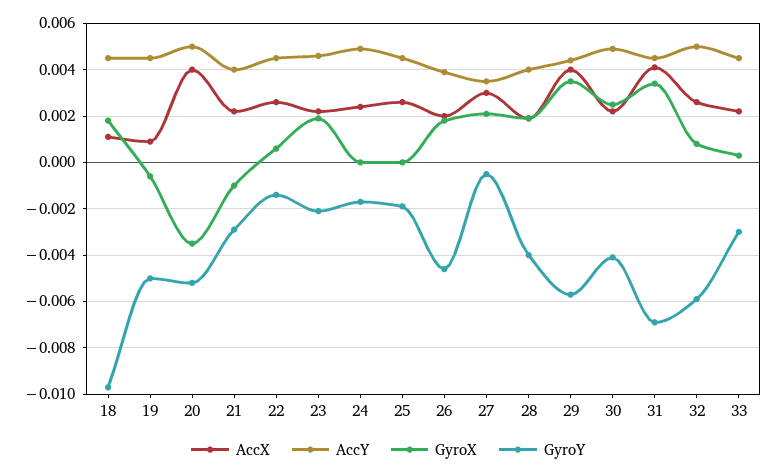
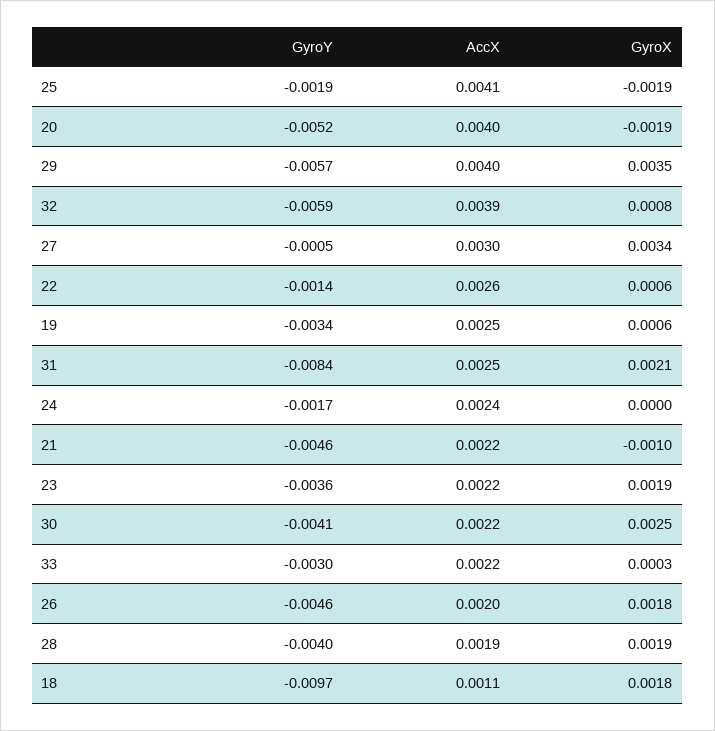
AccY, 18: 0.0045 -> none
AccX, 19: 0.001 -> 0.0025
AccY, 19: 0.0045 -> none
GyroX, 19: -0.0005 -> 0.0006
GyroY, 19: -0.005 -> -0.0034
AccY, 20: 0.005 -> none
GyroX, 20: -0.0035 -> -0.0019
AccY, 21: 0.004 -> none
GyroY, 21: -0.003 -> -0.0046
AccY, 22: 0.0045 -> none
AccY, 23: 0.0045 -> none
GyroY, 23: -0.002 -> -0.0036
AccY, 24: 0.005 -> none
AccX, 25: 0.0025 -> 0.0041
AccY, 25: 0.0045 -> none
GyroX, 25: 0 -> -0.0019
AccY, 26: 0.004 -> none
AccY, 27: 0.0035 -> none
GyroX, 27: 0.002 -> 0.0034
AccY, 28: 0.004 -> none
AccY, 29: 0.0045 -> none
AccY, 30: 0.005 -> none
AccX, 31: 0.004 -> 0.0025
AccY, 31: 0.0045 -> none
GyroX, 31: 0.0035 -> 0.0021
GyroY, 31: -0.007 -> -0.0084
AccX, 32: 0.0025 -> 0.0039
AccY, 32: 0.005 -> none
AccY, 33: 0.0045 -> none

